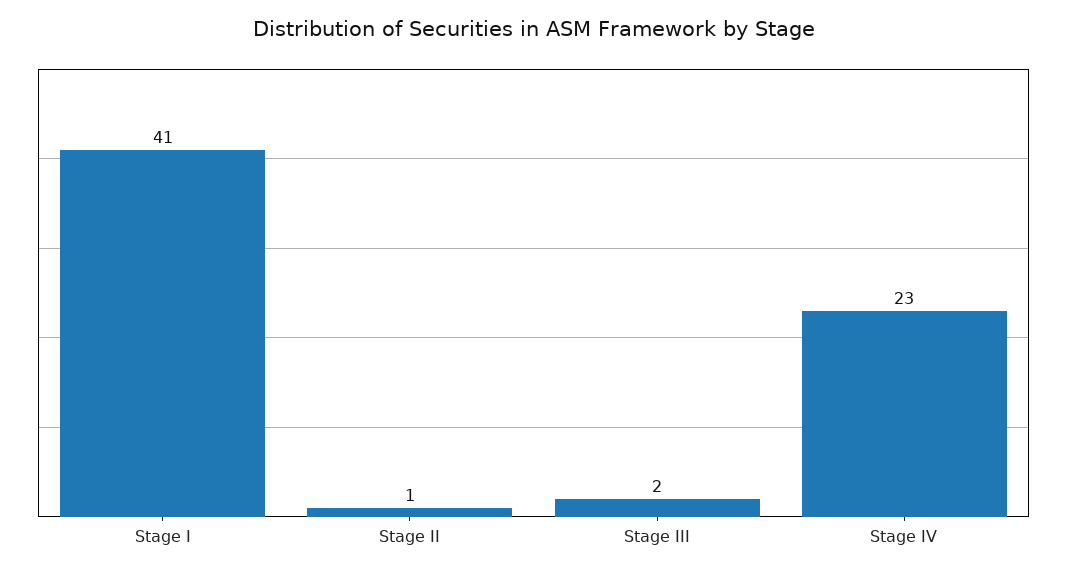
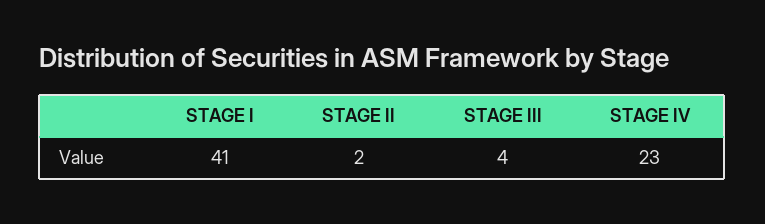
Stage II: 1 -> 2
Stage III: 2 -> 4

